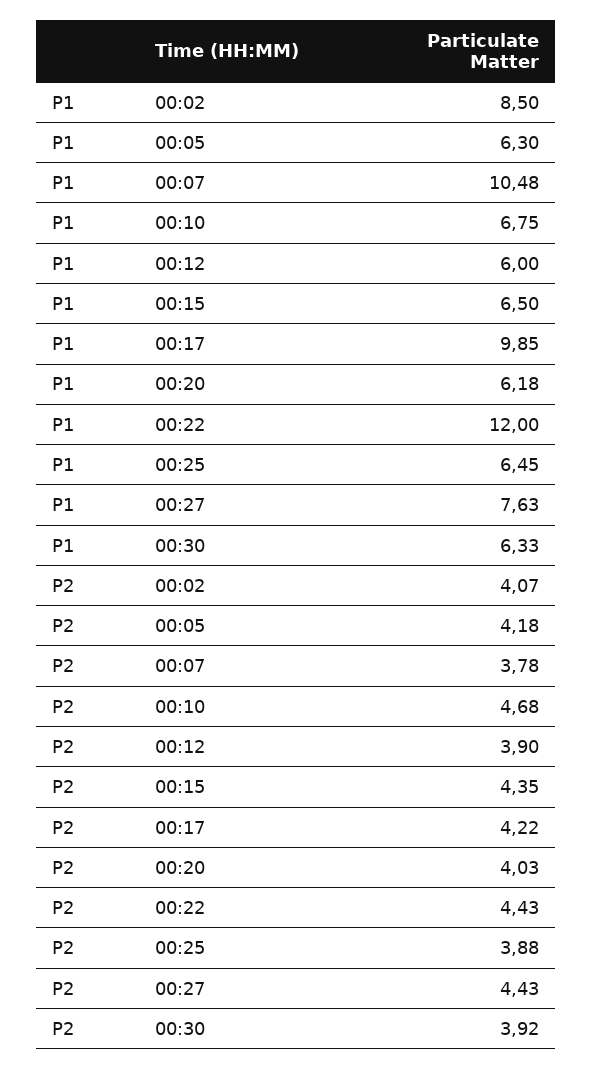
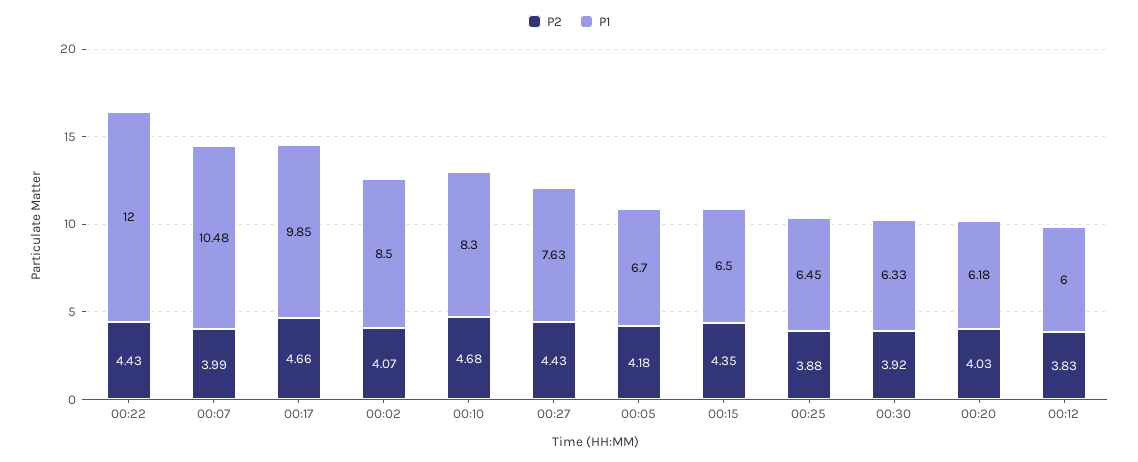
P1, 00:05: 6.3 -> 6.7
P1, 00:10: 6.75 -> 8.3
P2, 00:07: 3.78 -> 3.99
P2, 00:12: 3.9 -> 3.83
P2, 00:17: 4.22 -> 4.66

